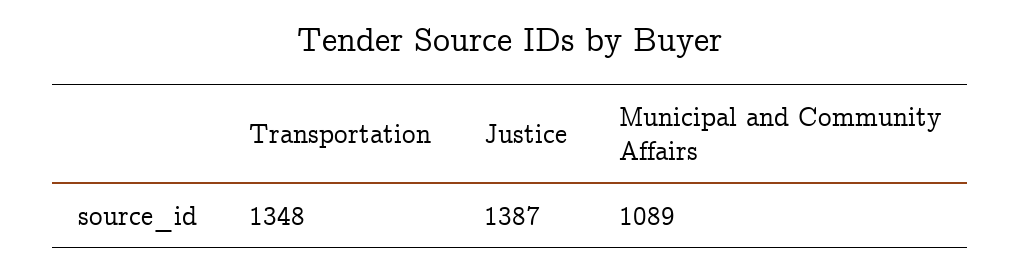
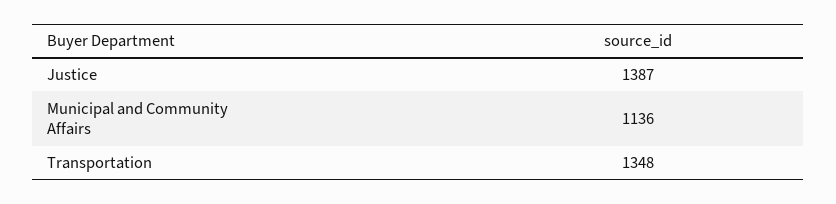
Municipal and Community Affairs: 1089 -> 1136

